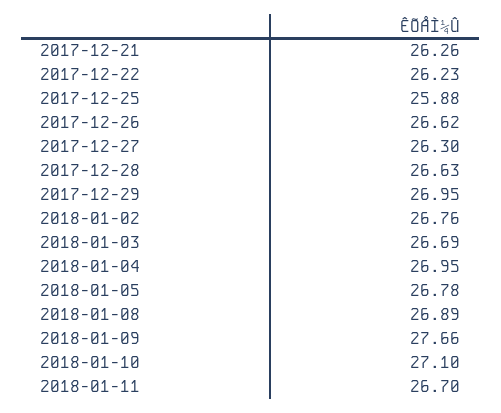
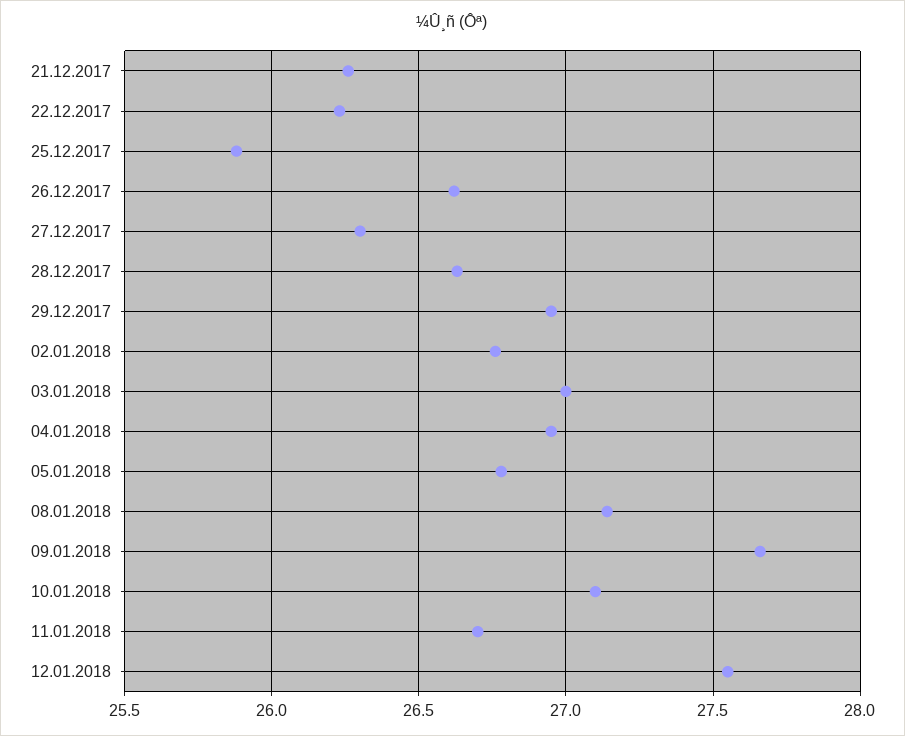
2018-01-03: 26.69 -> 27
2018-01-08: 26.89 -> 27.15
12.01.2018: none -> 27.55

